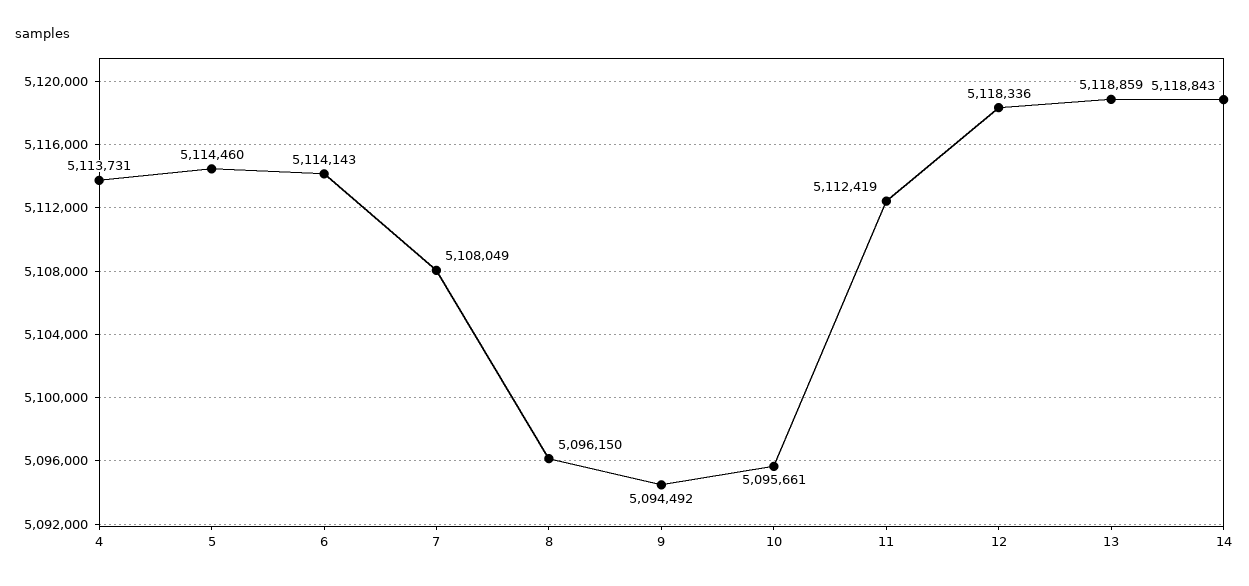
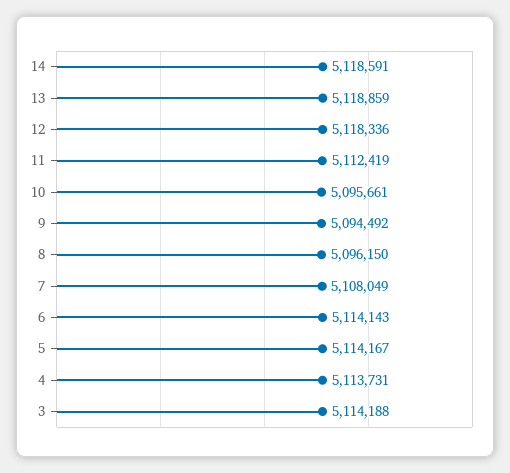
5: 5114460 -> 5114167
14: 5118843 -> 5118591
3: none -> 5114188

